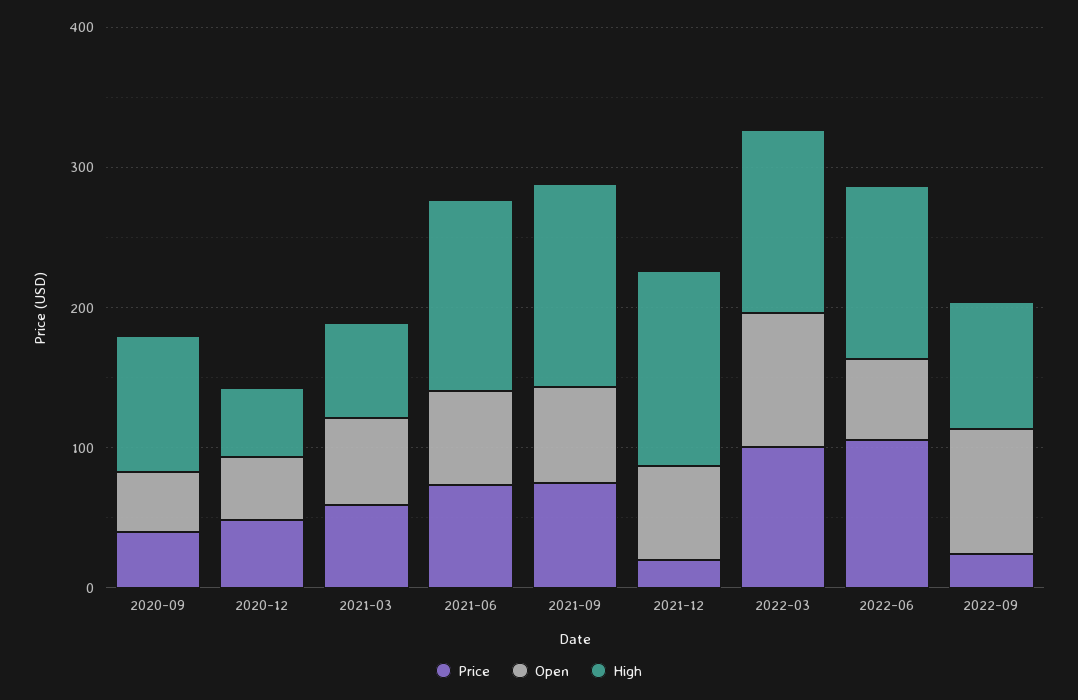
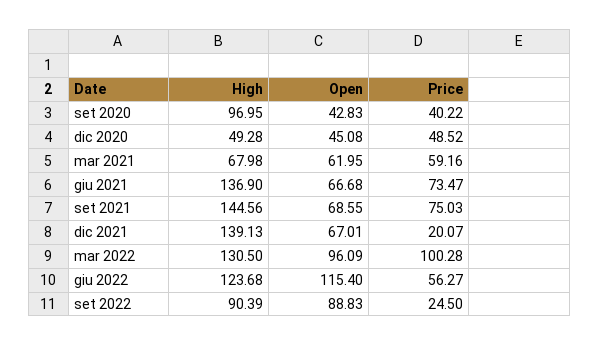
Price, 2022-06: 100 -> 56.27
Open, 2022-06: 60 -> 115.4

